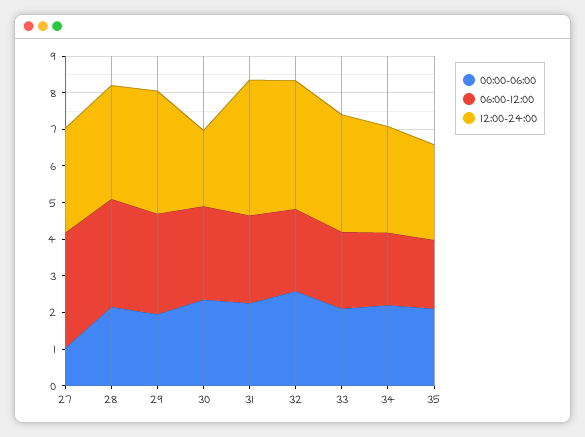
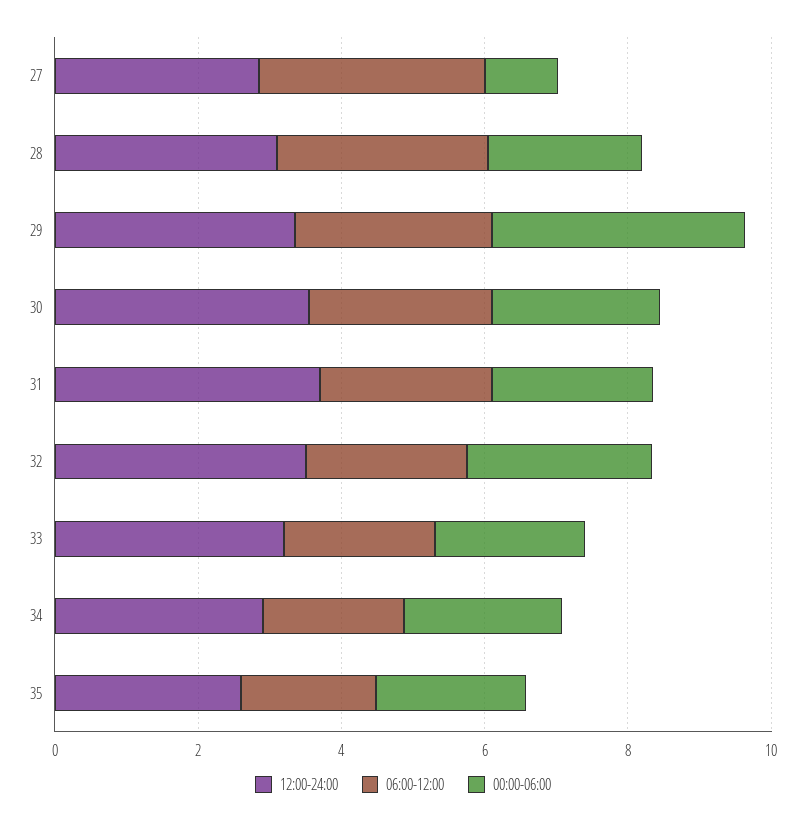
00:00-06:00, 29: 2 -> 3.5
12:00-24:00, 30: 2 -> 3.5

